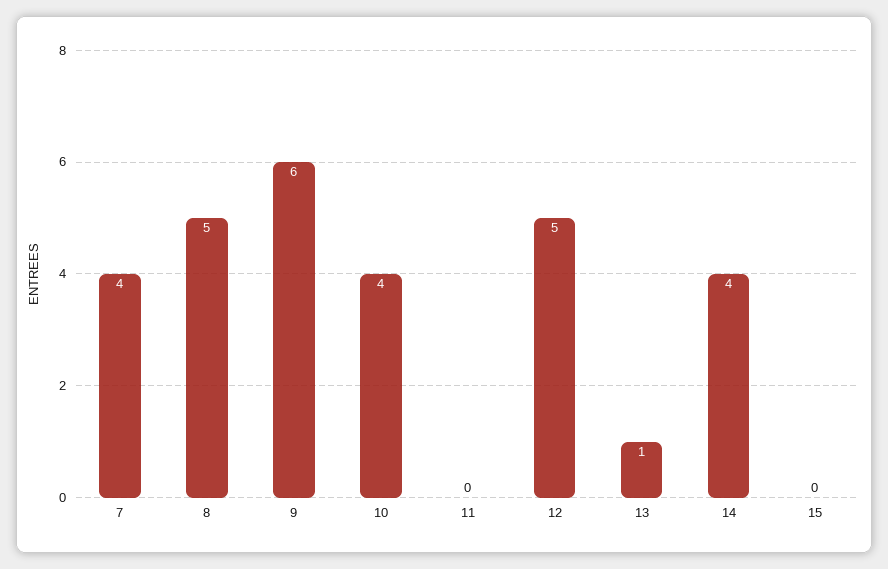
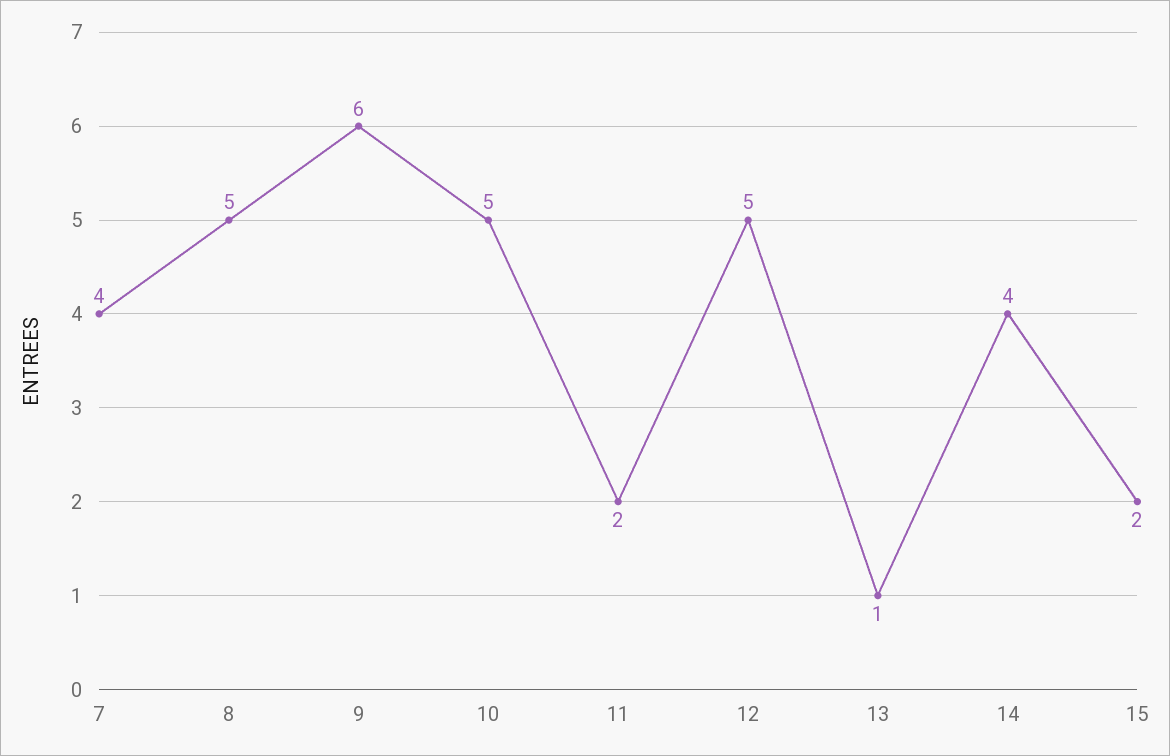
10: 4 -> 5
11: 0 -> 2
15: 0 -> 2

